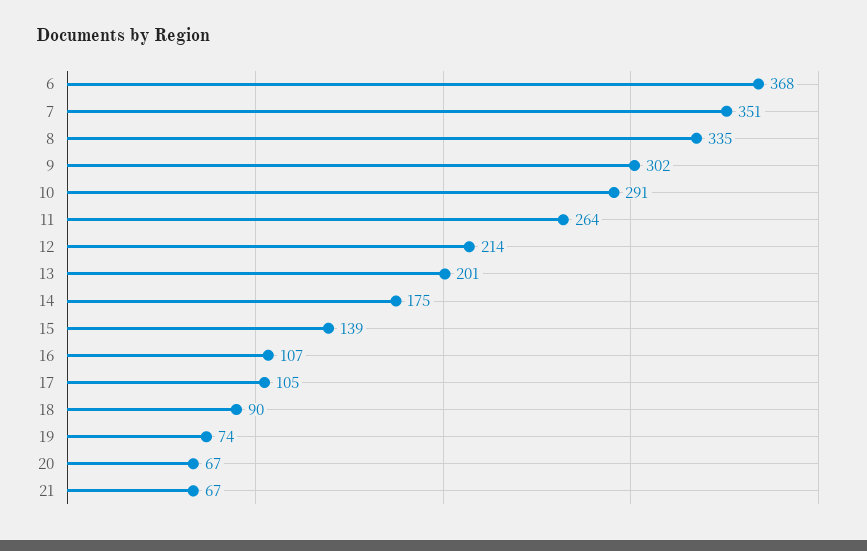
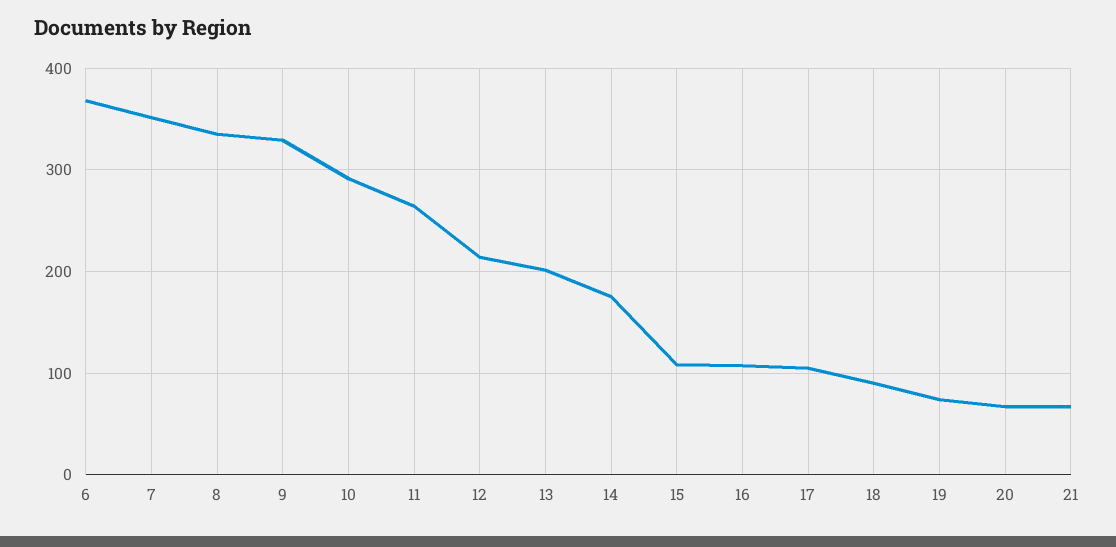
9: 302 -> 330
15: 139 -> 110

